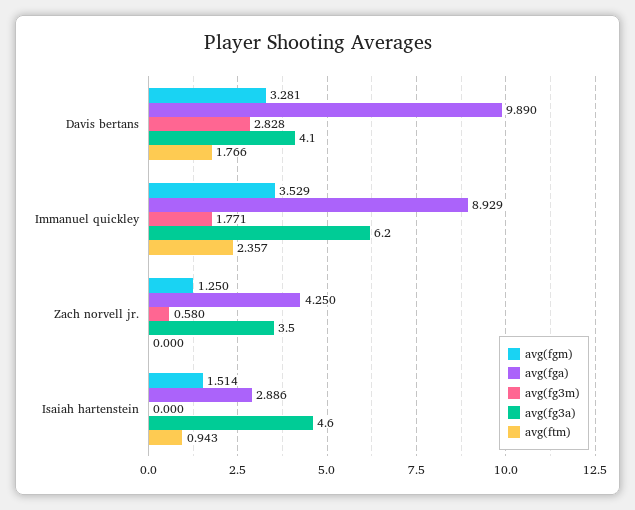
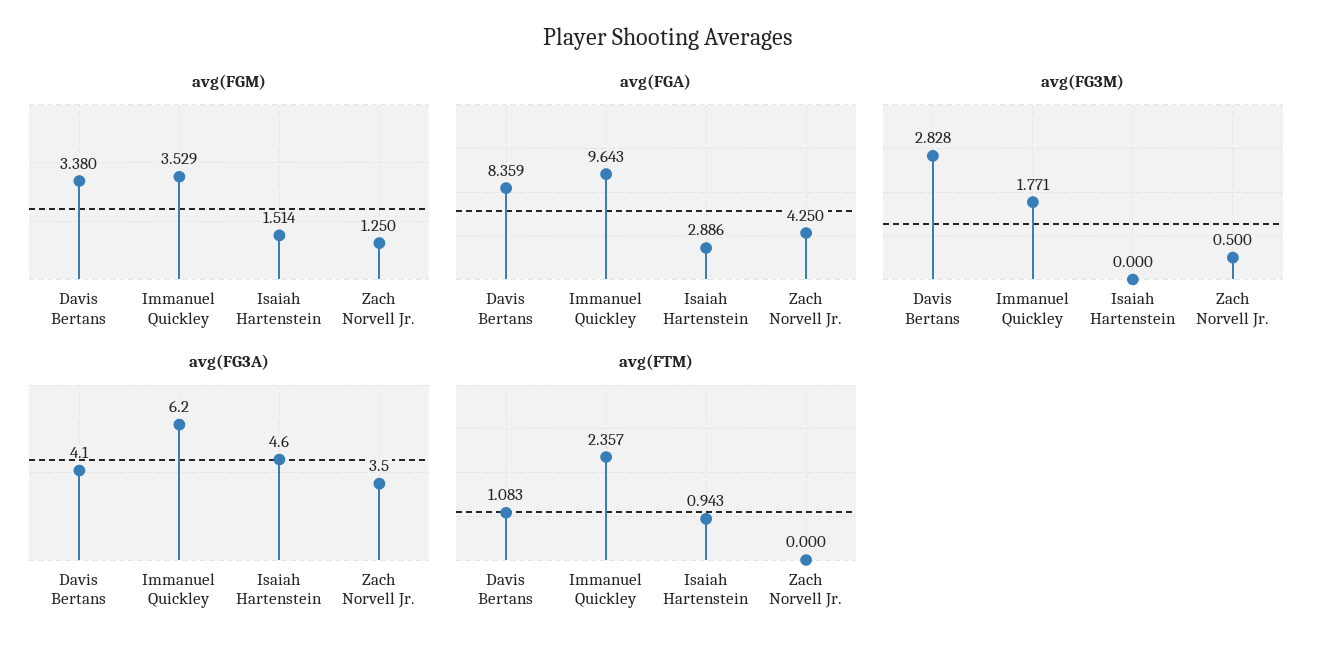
avg(fgm), Davis bertans: 3.281 -> 3.38
avg(fga), Davis bertans: 9.89 -> 8.359
avg(ftm), Davis bertans: 1.766 -> 1.083
avg(fga), Immanuel quickley: 8.929 -> 9.643
avg(fg3m), Zach norvell jr.: 0.58 -> 0.5

